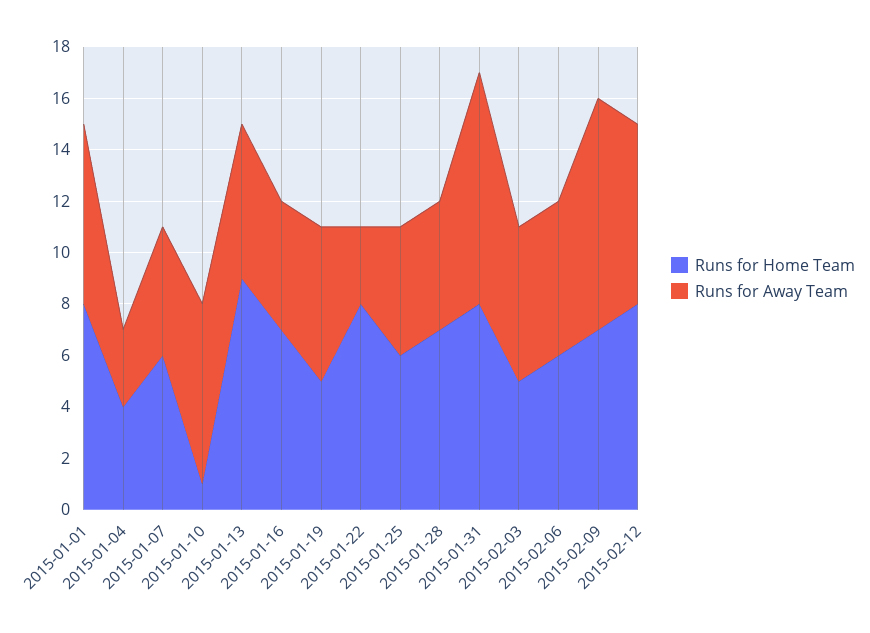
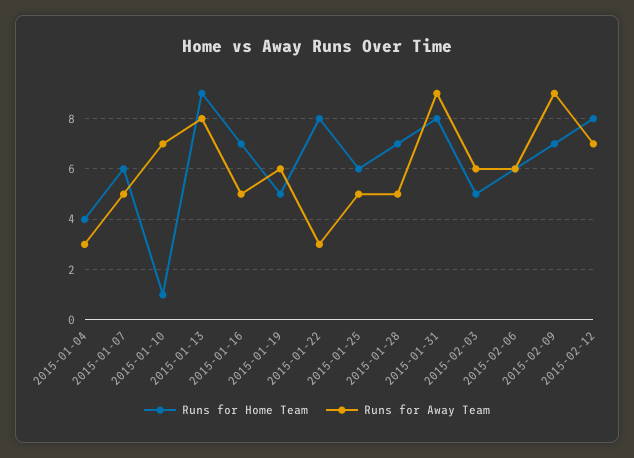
Runs for Home Team, 2015-01-01: 8 -> none
Runs for Away Team, 2015-01-01: 7 -> none
Runs for Away Team, 2015-01-13: 6 -> 8

